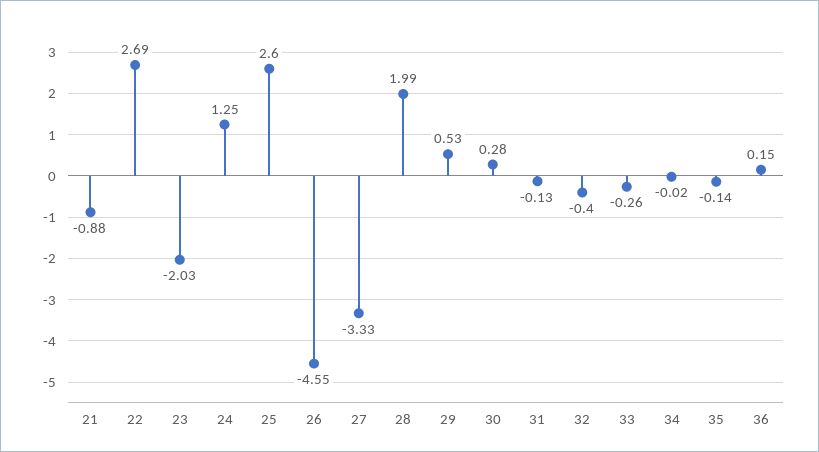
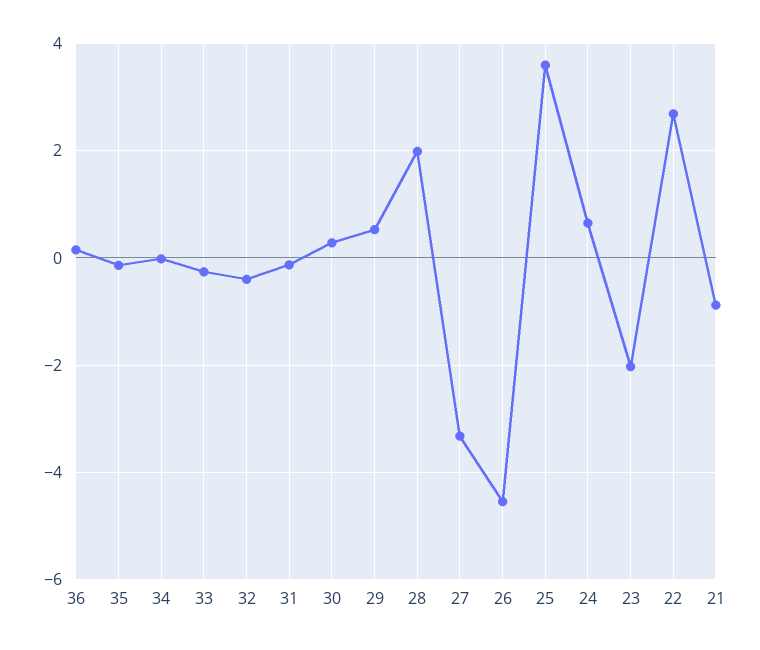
24: 1.25 -> 0.6
25: 2.6 -> 3.6

